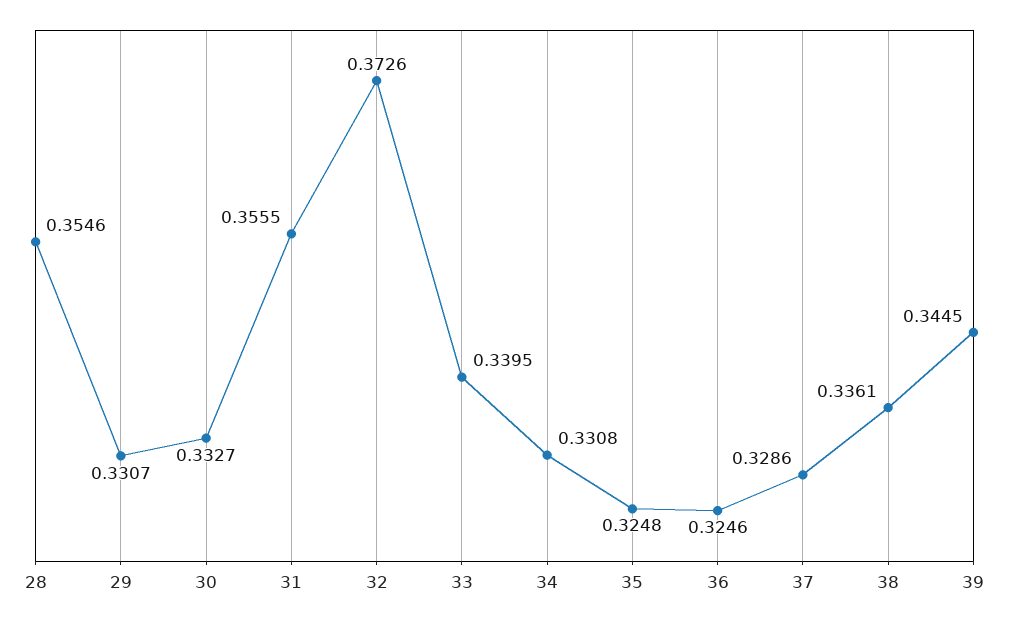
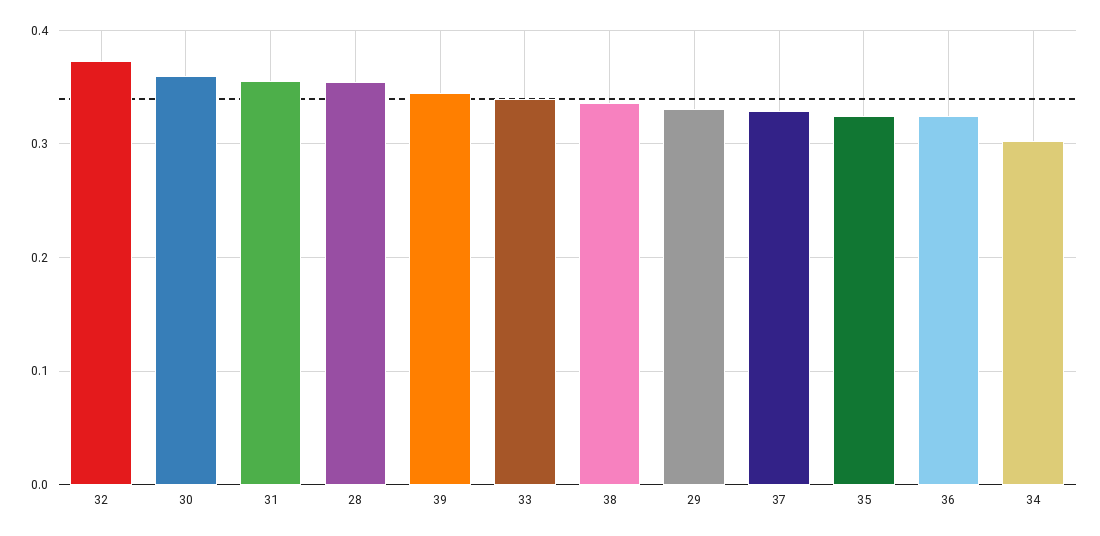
30: 0.3327 -> 0.36
34: 0.3308 -> 0.3

